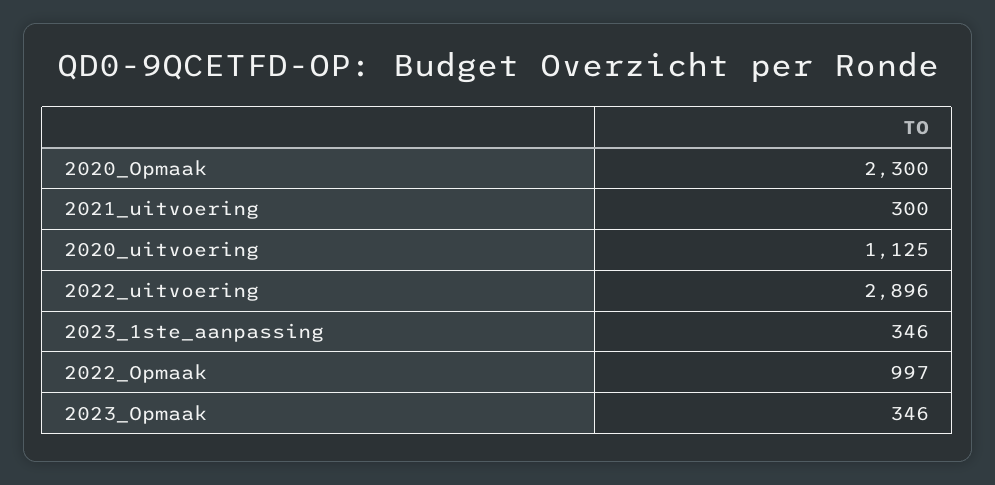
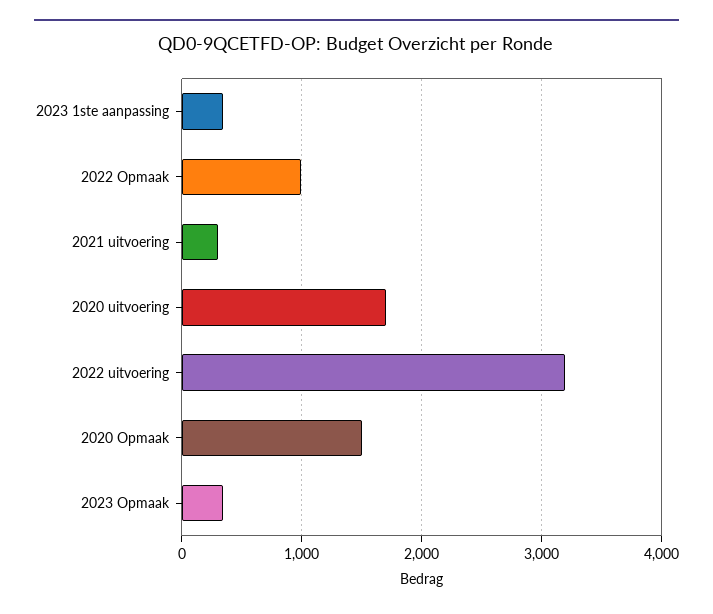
2020_Opmaak: 2300 -> 1500
2020_uitvoering: 1125 -> 1700
2022_uitvoering: 2896 -> 3200

